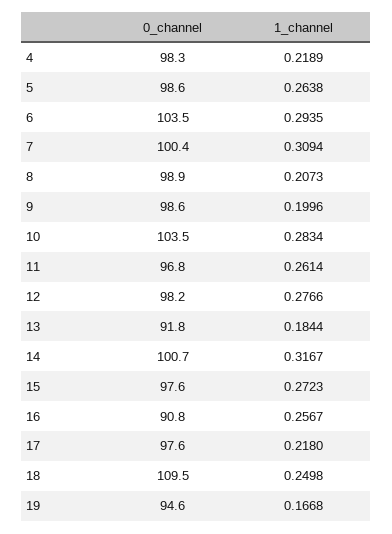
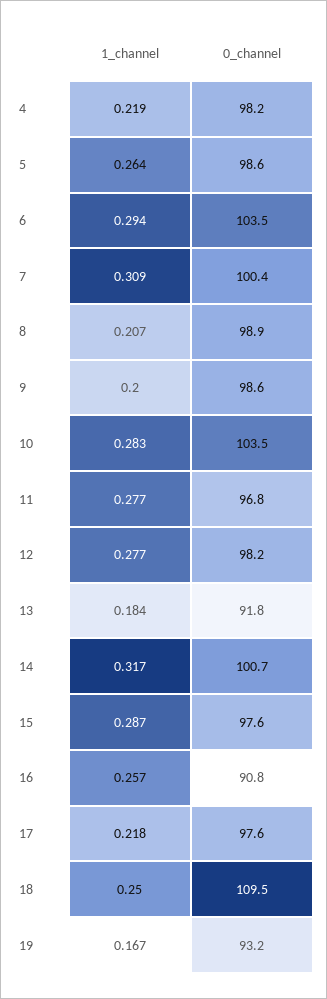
0_channel, 4: 98.3 -> 98.2
1_channel, 11: 0.2614 -> 0.277
1_channel, 15: 0.2723 -> 0.287
0_channel, 19: 94.6 -> 93.2

